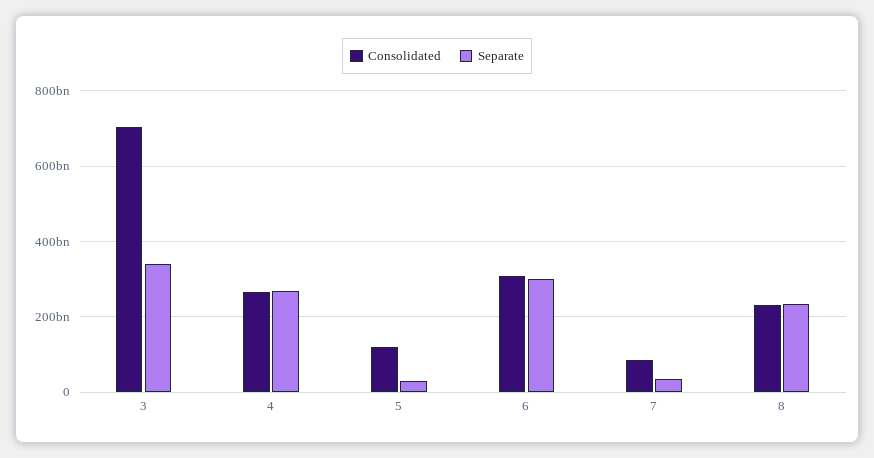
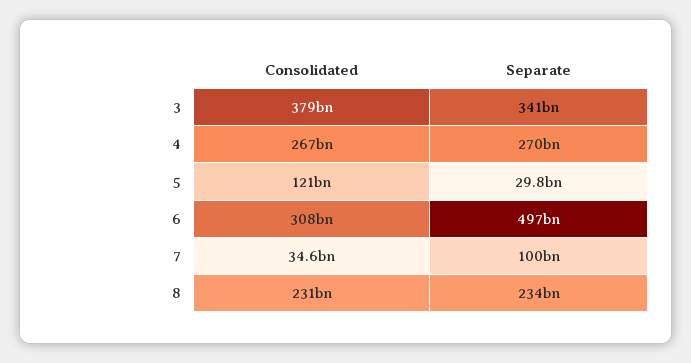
Consolidated, 3: 700000000000 -> 379000000000
Separate, 6: 300000000000 -> 497000000000
Consolidated, 7: 80000000000 -> 34600000000
Separate, 7: 40000000000 -> 100000000000

